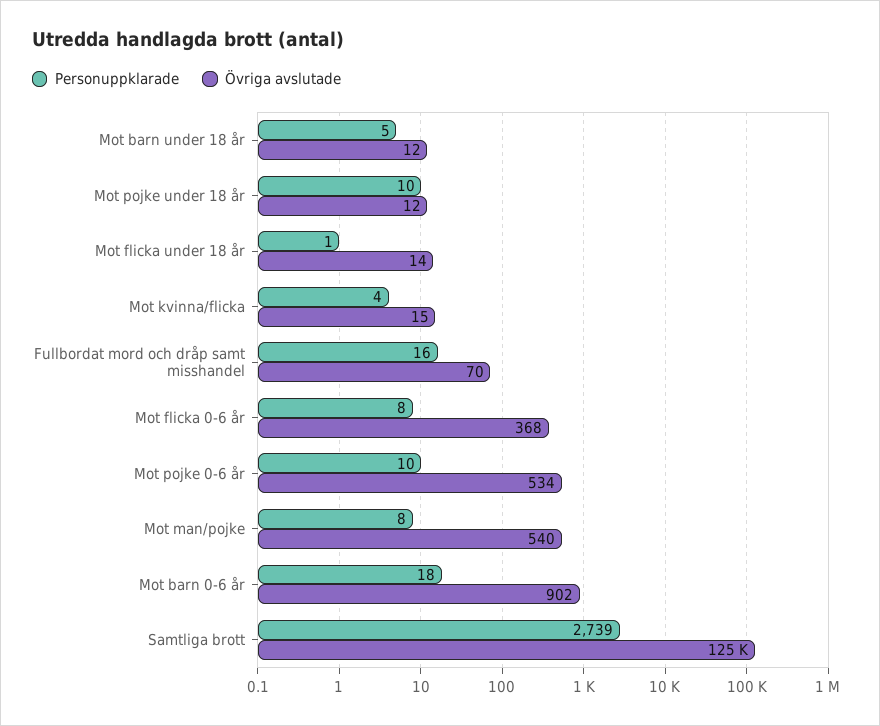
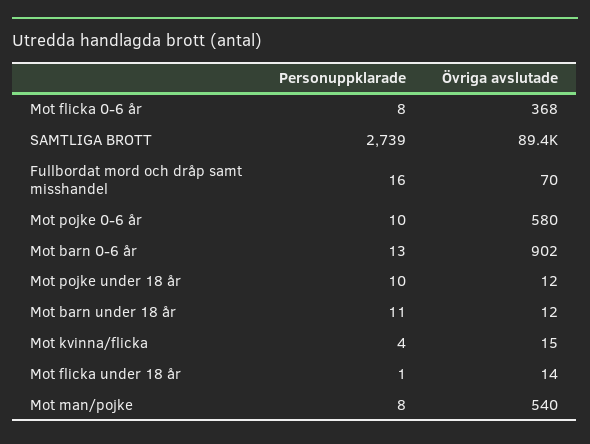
Personuppklarade, Mot barn under 18 år: 5 -> 11
Övriga avslutade, Mot pojke 0-6 år: 534 -> 580
Personuppklarade, Mot barn 0-6 år: 18 -> 13
Övriga avslutade, Samtliga brott: 125000 -> 89400

